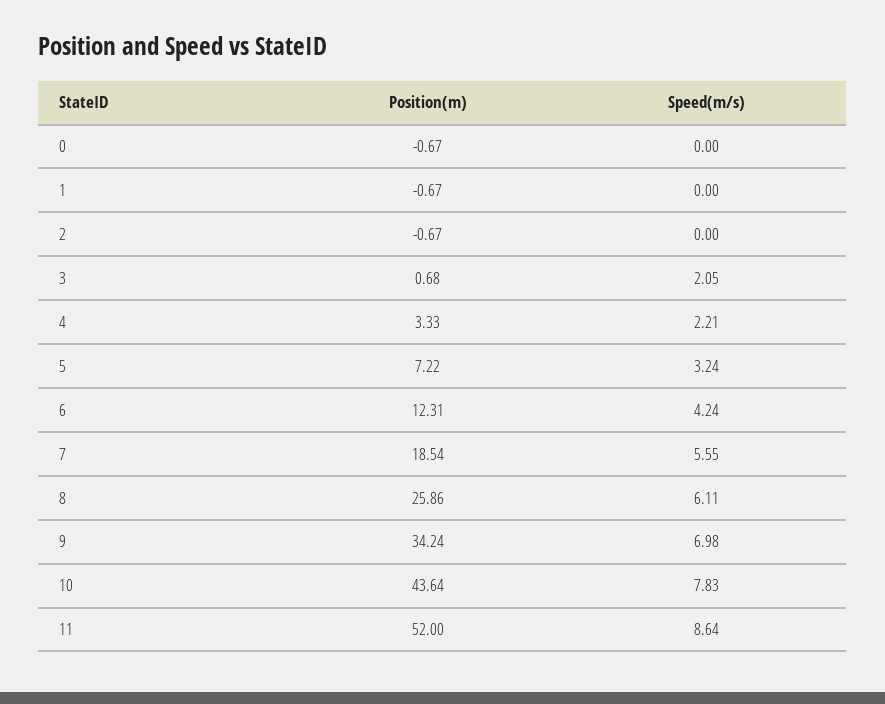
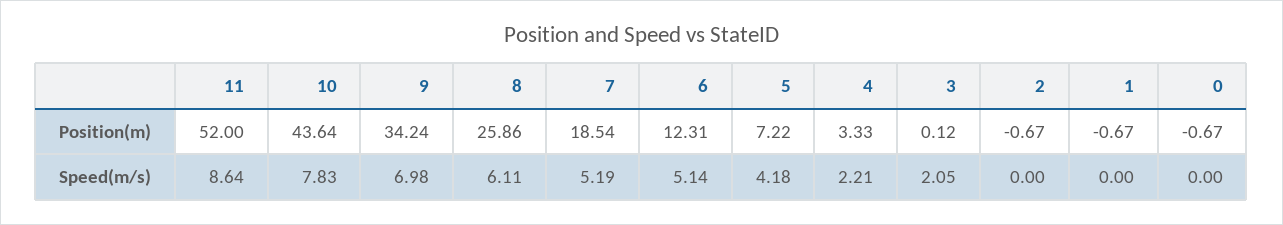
Position(m), 3: 0.68 -> 0.12
Speed(m/s), 5: 3.24 -> 4.18
Speed(m/s), 6: 4.24 -> 5.14
Speed(m/s), 7: 5.55 -> 5.19

